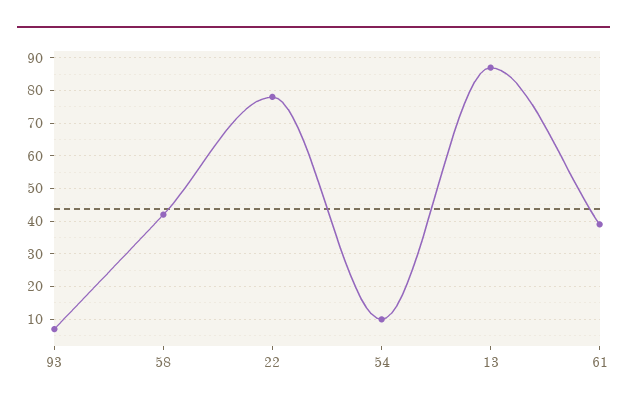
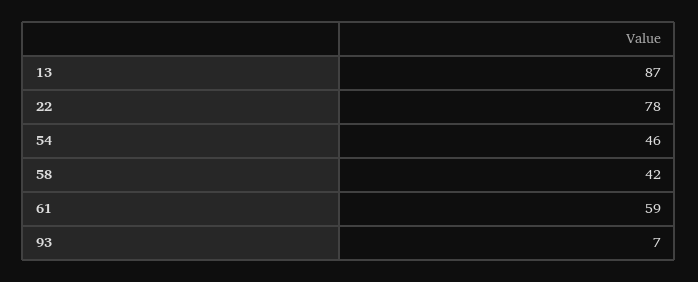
54: 10 -> 46
61: 40 -> 59

